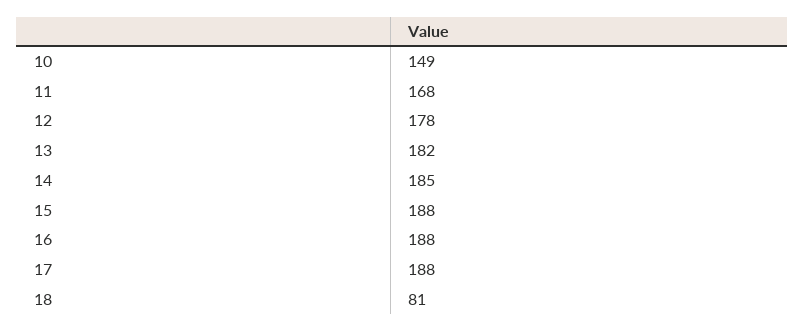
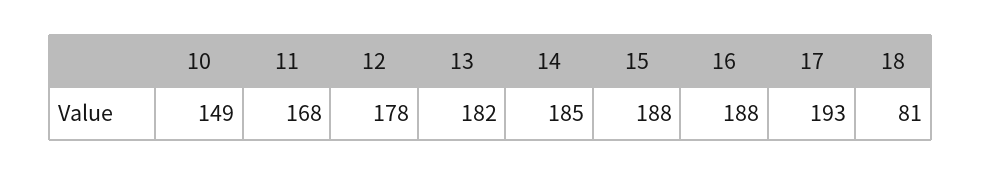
17: 188 -> 193

